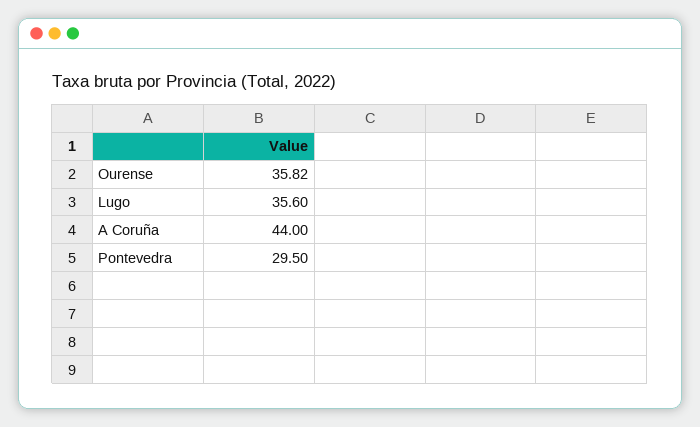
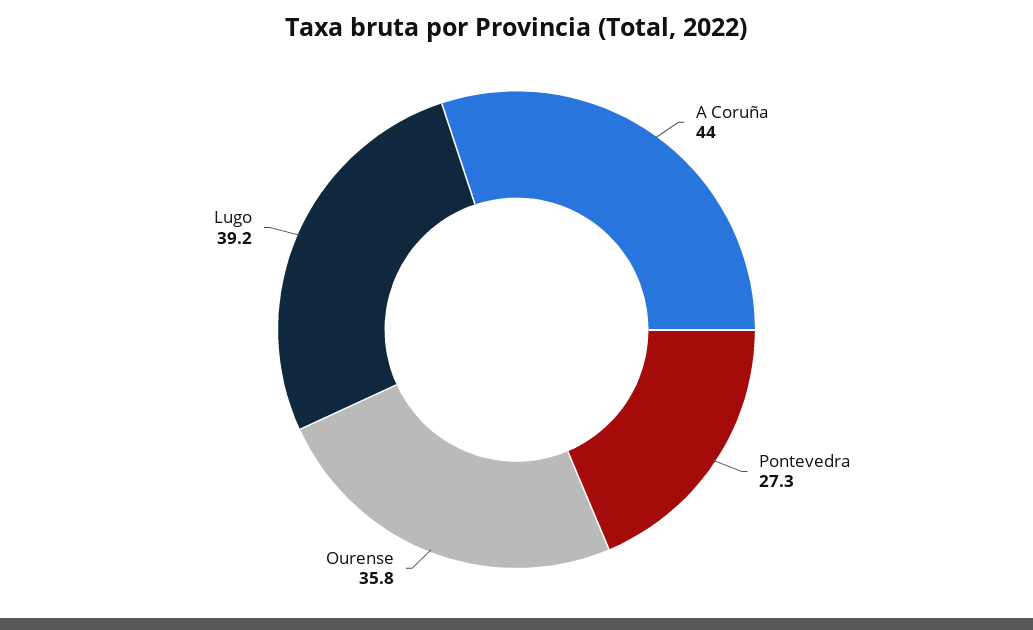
Lugo: 35.6 -> 39.2
Pontevedra: 29.5 -> 27.3

